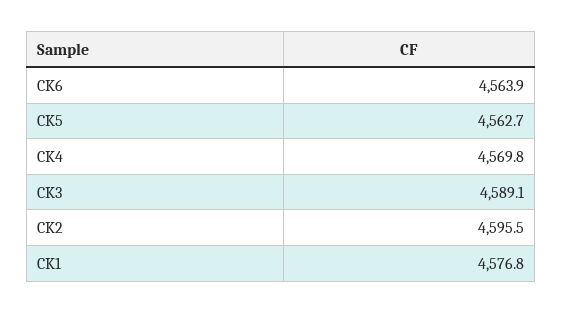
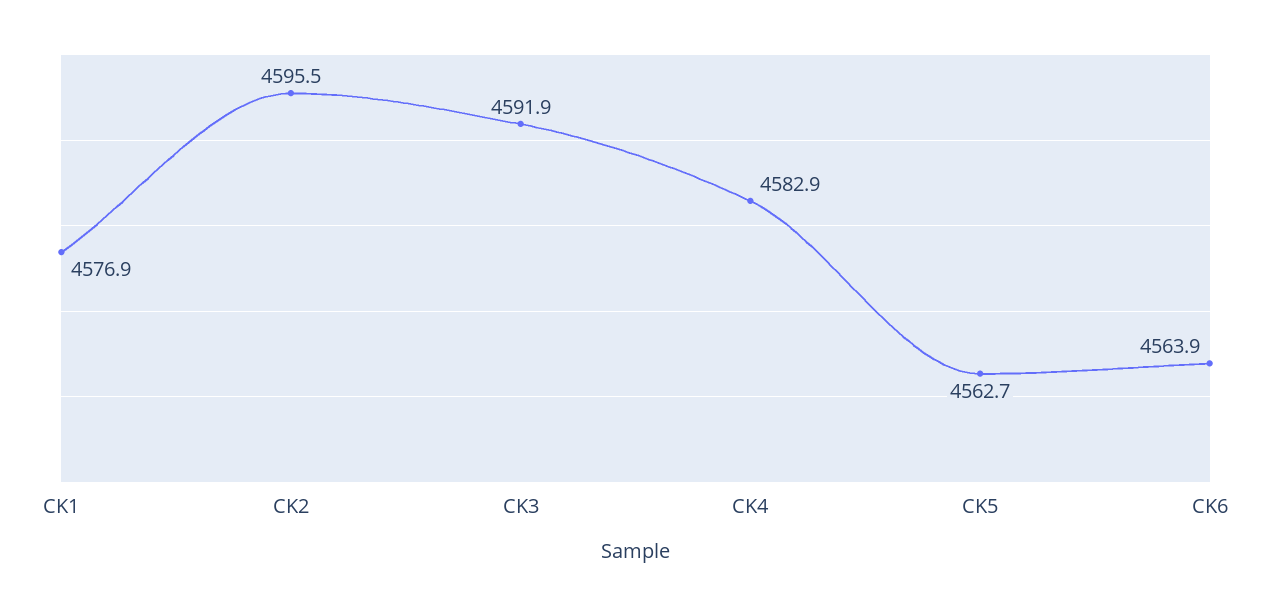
CK4: 4569.8 -> 4582.9
CK3: 4589.1 -> 4591.9
CK1: 4576.8 -> 4576.9

